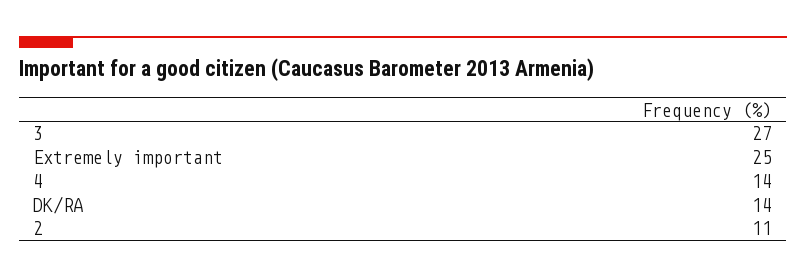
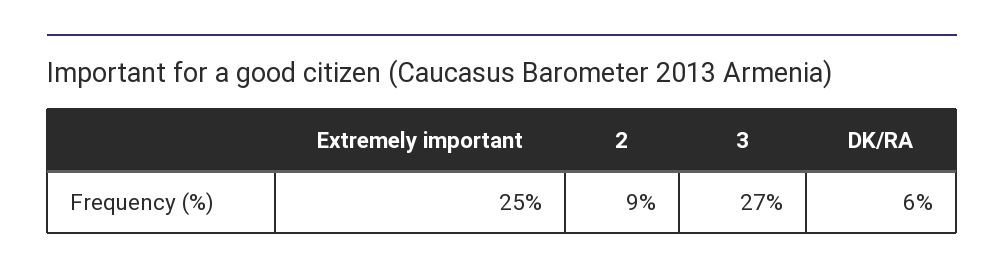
4: 14 -> none
DK/RA: 14 -> 6
2: 11 -> 9

